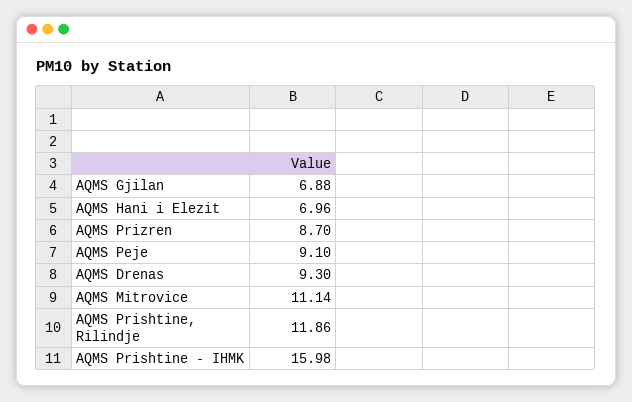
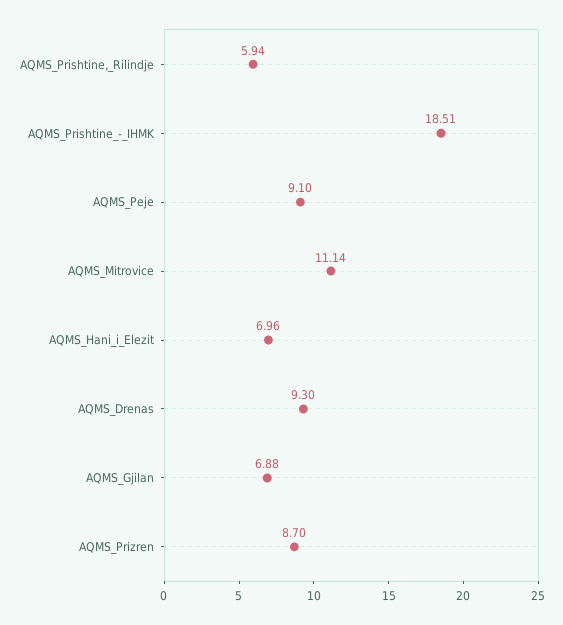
AQMS Prishtine, Rilindje: 11.86 -> 5.94
AQMS Prishtine - IHMK: 15.98 -> 18.51

